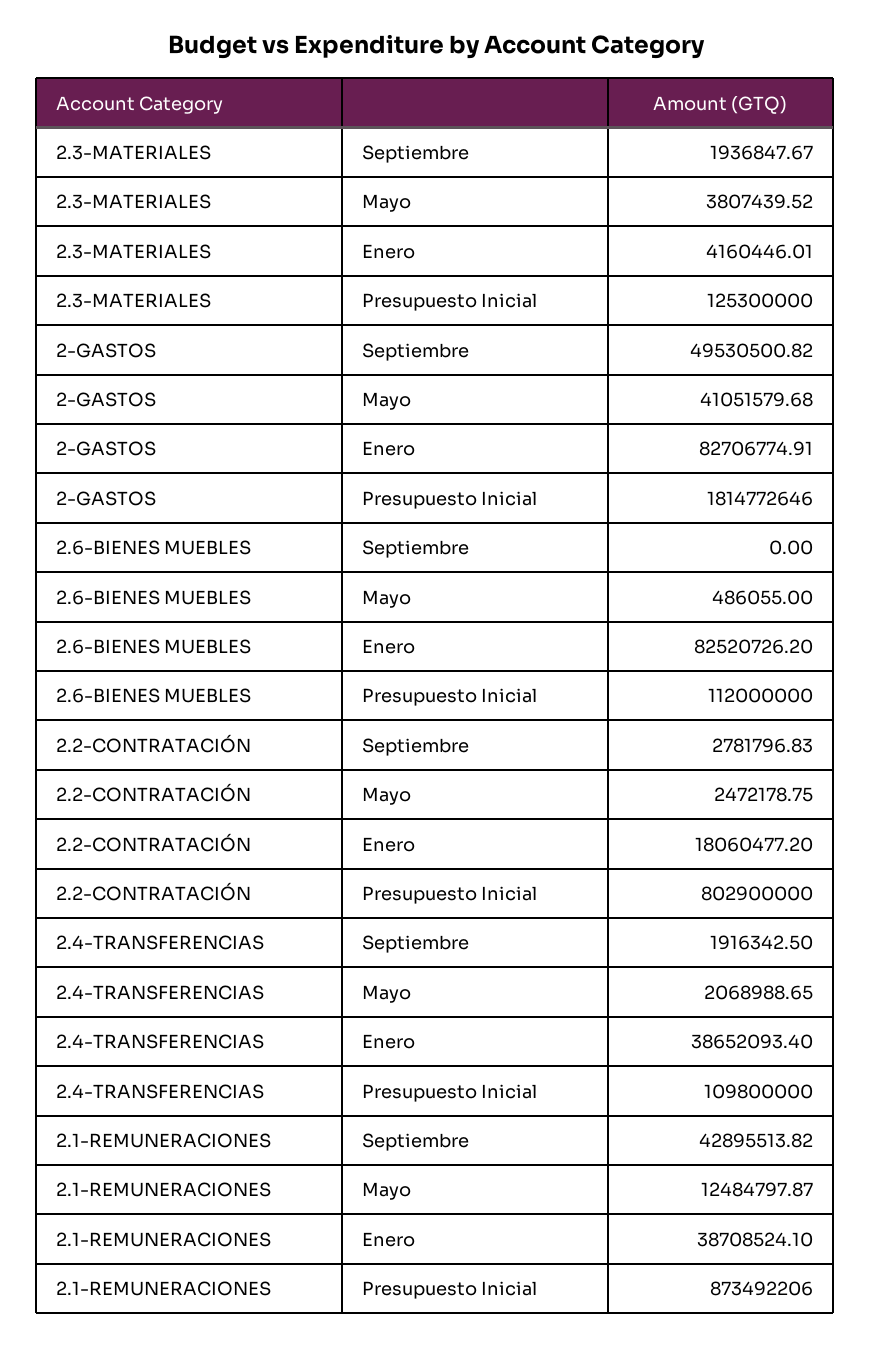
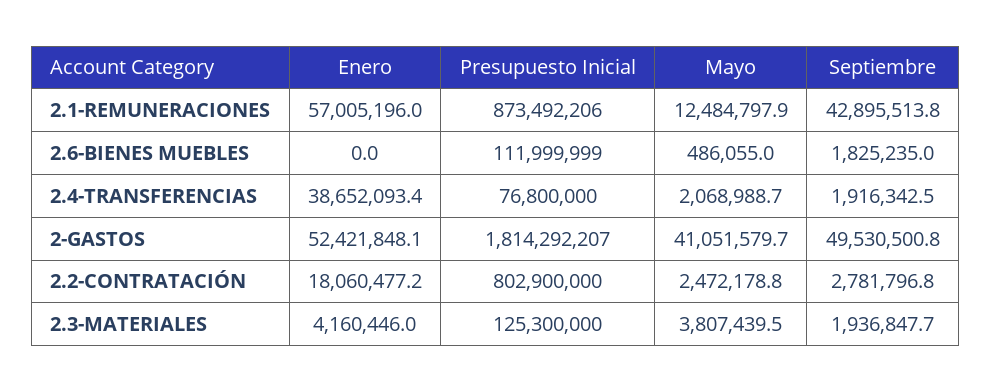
2-GASTOS, Enero: 82706774.91 -> 52421848.1
2-GASTOS, Presupuesto Inicial: 1814772646 -> 1814292207
2.6-BIENES MUEBLES, Septiembre: 0 -> 1825235
2.6-BIENES MUEBLES, Enero: 82520726.2 -> 0
2.6-BIENES MUEBLES, Presupuesto Inicial: 112000000 -> 111999999
2.4-TRANSFERENCIAS, Presupuesto Inicial: 109800000 -> 76800000
2.1-REMUNERACIONES, Enero: 38708524.1 -> 57005196

